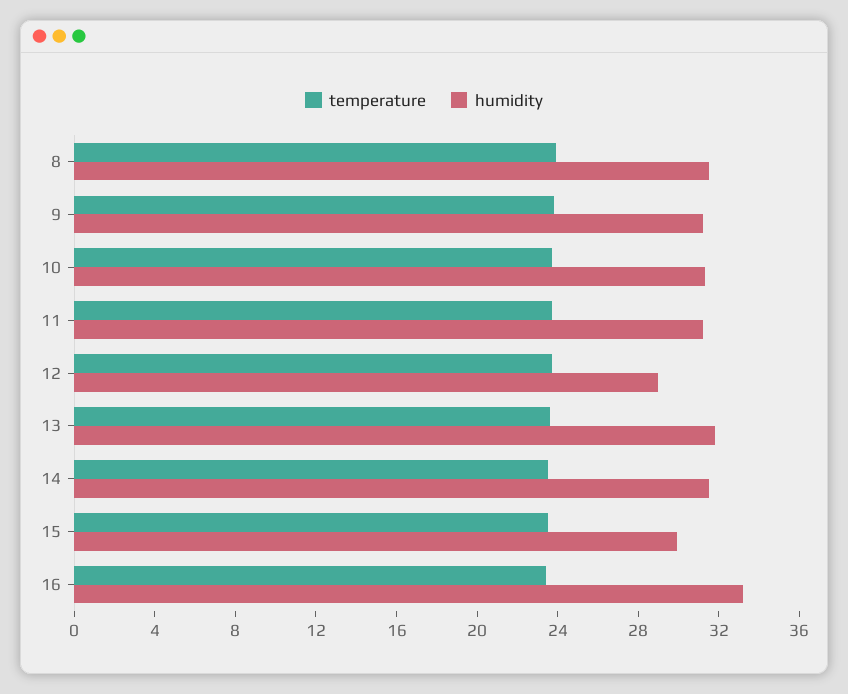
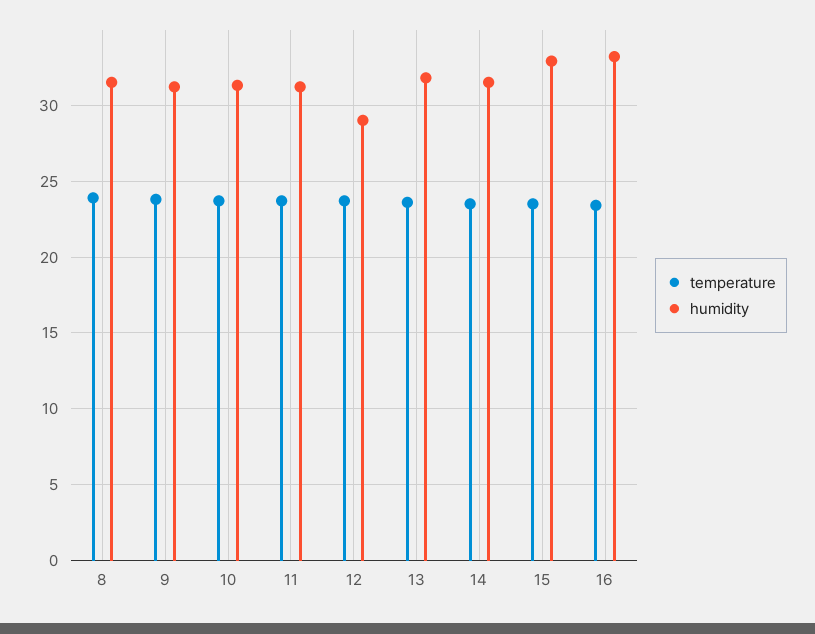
humidity, 15: 30 -> 33

